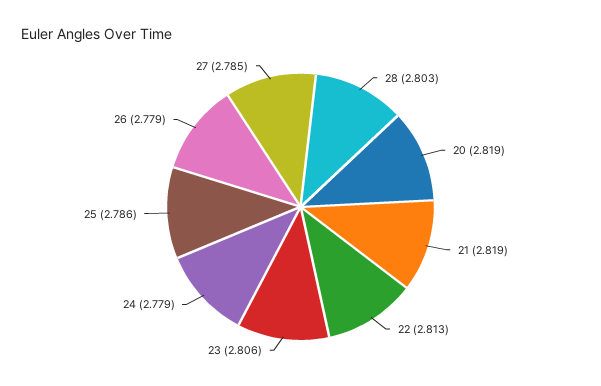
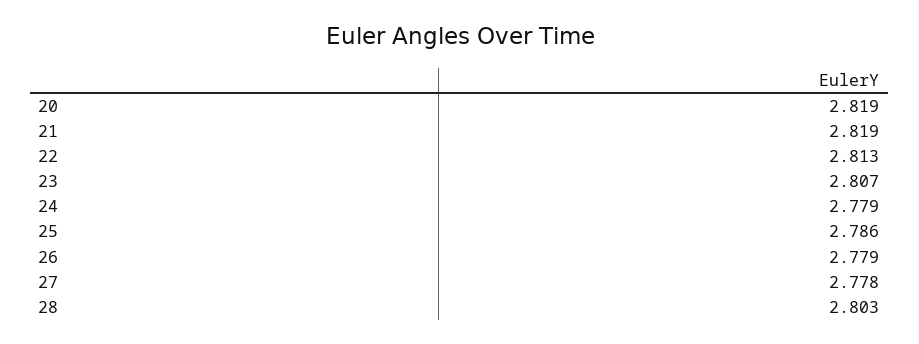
23: 2.806 -> 2.807
27: 2.785 -> 2.778

